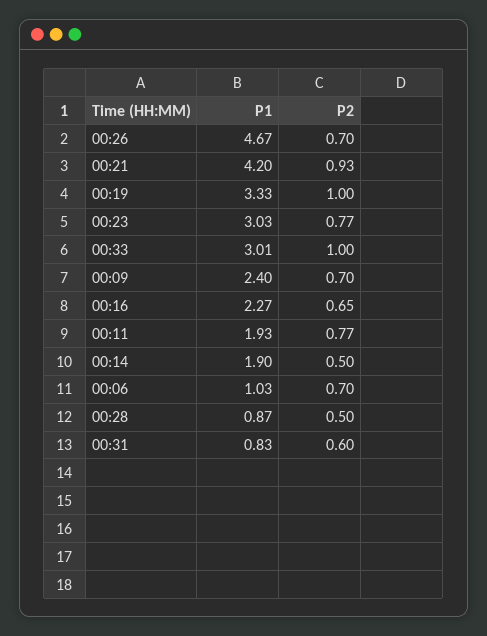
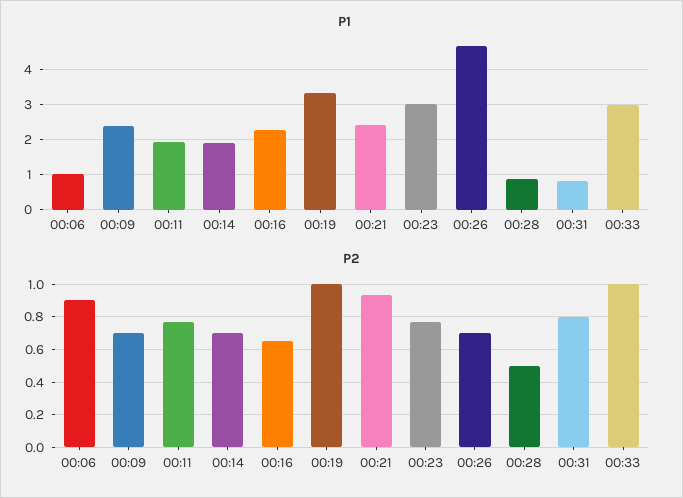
P1, 00:21: 4.2 -> 2.4
P2, 00:14: 0.5 -> 0.7
P2, 00:06: 0.7 -> 0.9
P2, 00:31: 0.6 -> 0.8

